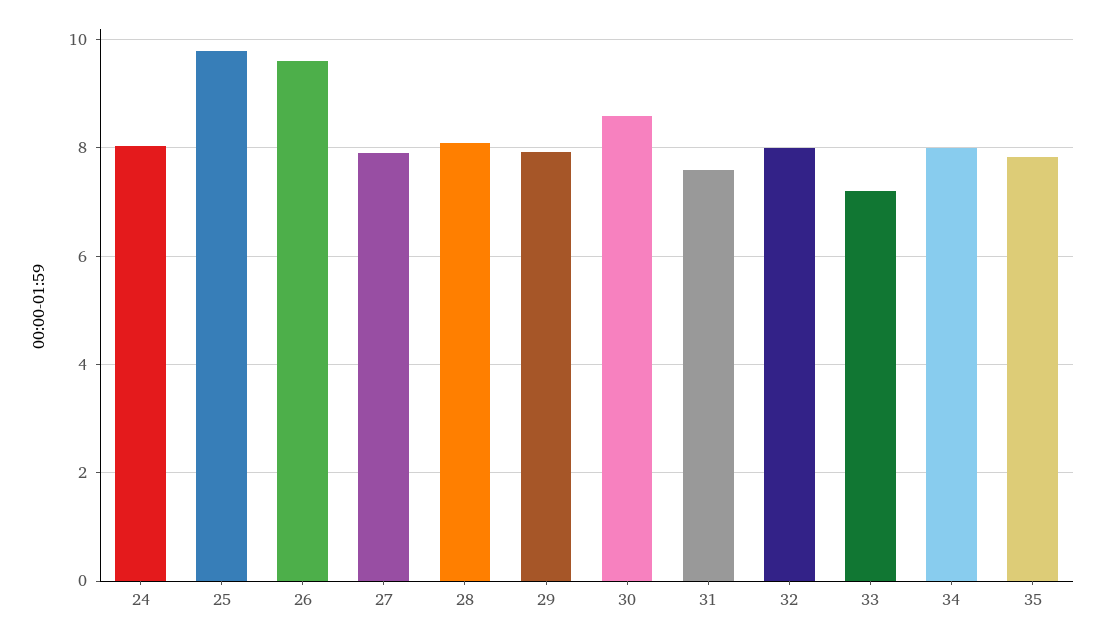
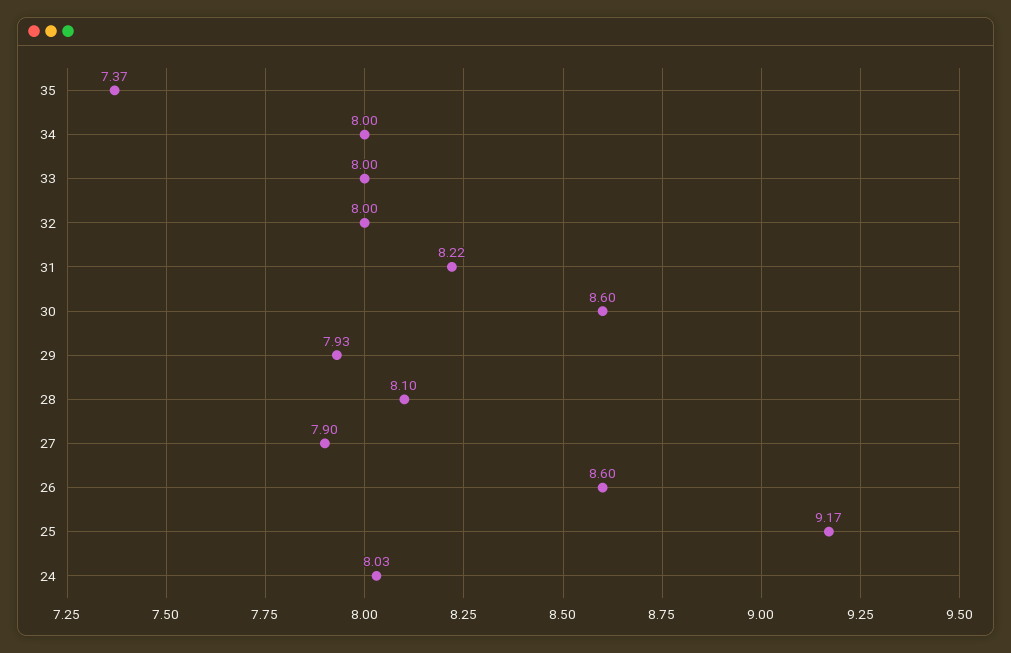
25: 9.8 -> 9.17
26: 9.6 -> 8.6
31: 7.6 -> 8.22
33: 7.2 -> 8
35: 7.8 -> 7.37

